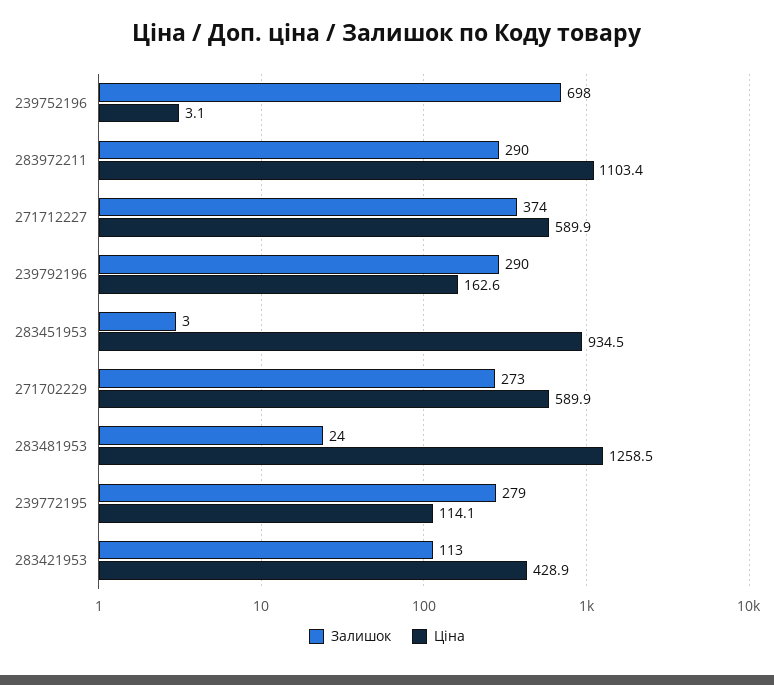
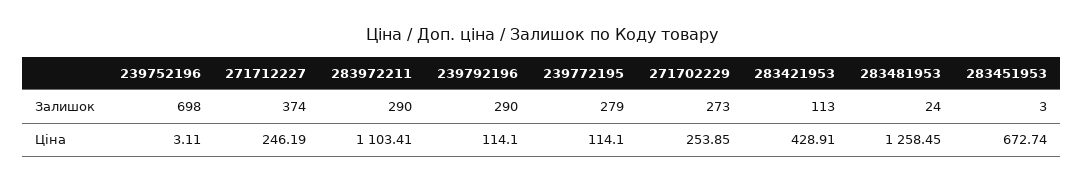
Ціна, 271712227: 589.9 -> 246.19
Ціна, 239792196: 162.6 -> 114.1
Ціна, 283451953: 934.5 -> 672.74
Ціна, 271702229: 589.9 -> 253.85

